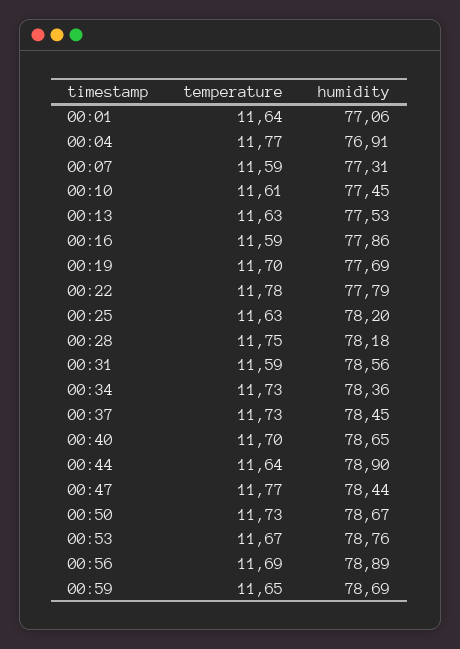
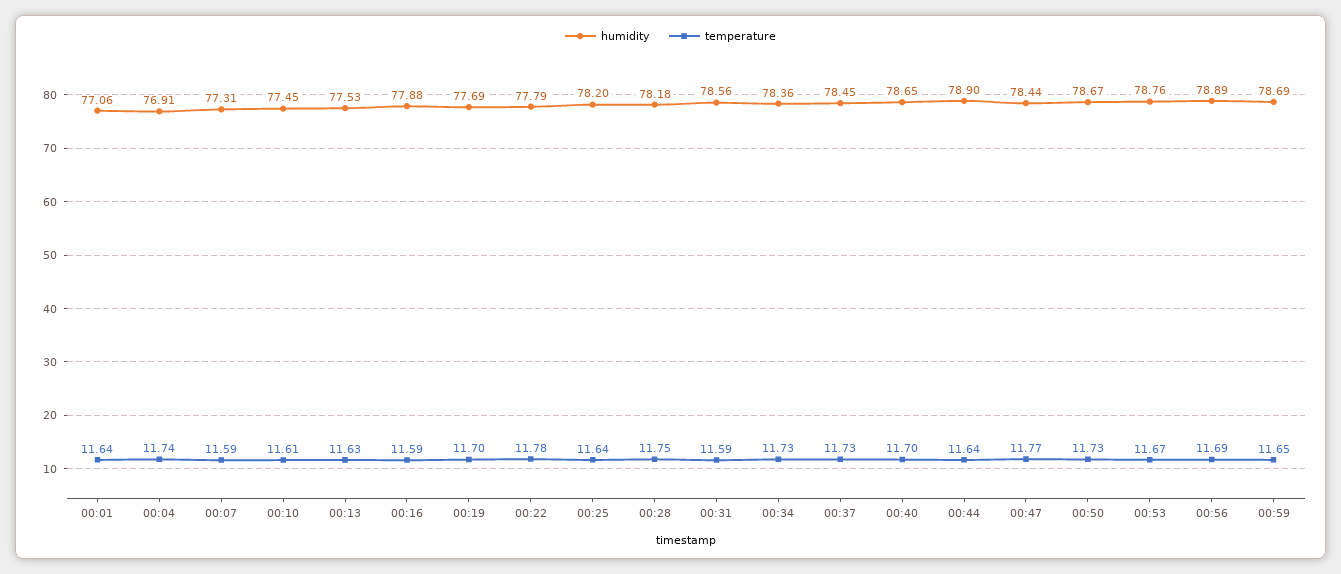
temperature, 00:04: 11.77 -> 11.74
humidity, 00:16: 77.86 -> 77.88
temperature, 00:25: 11.63 -> 11.64

